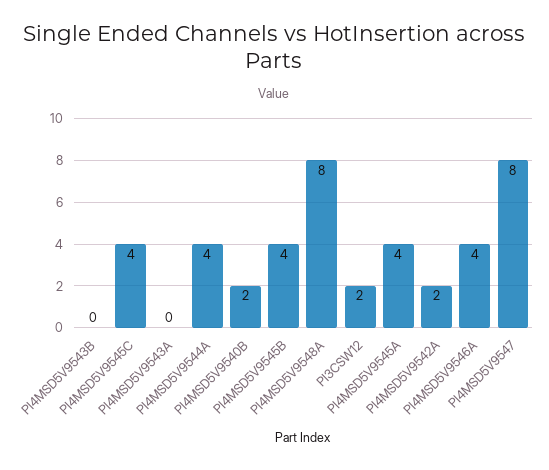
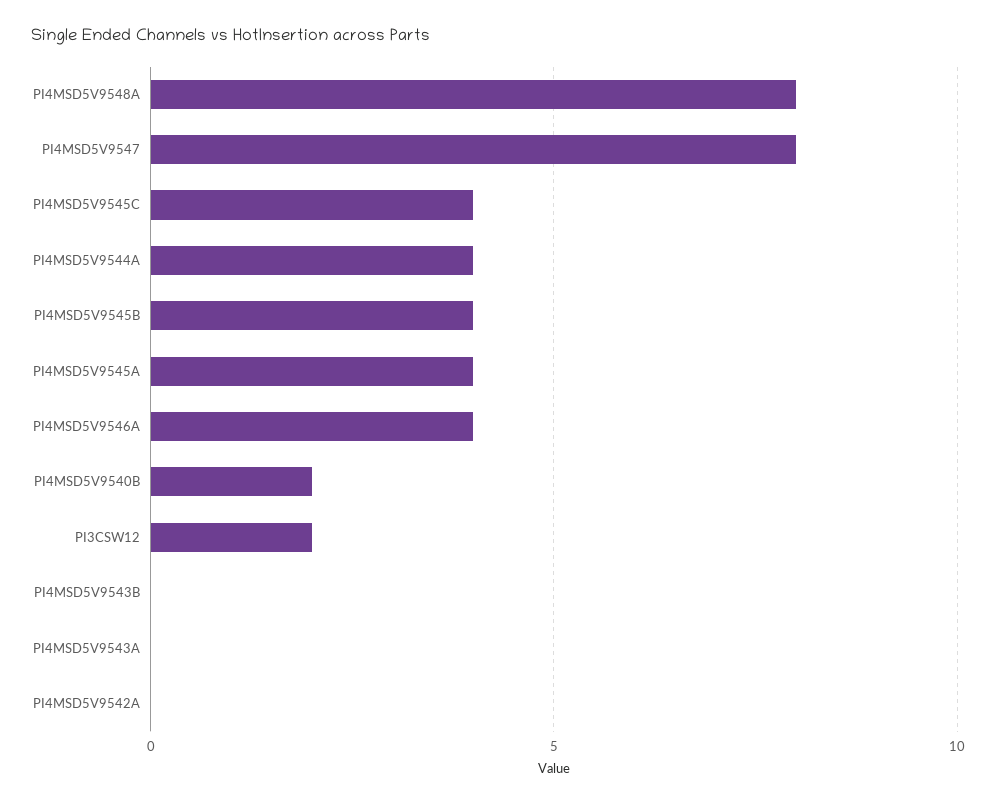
PI4MSD5V9542A: 2 -> 0

